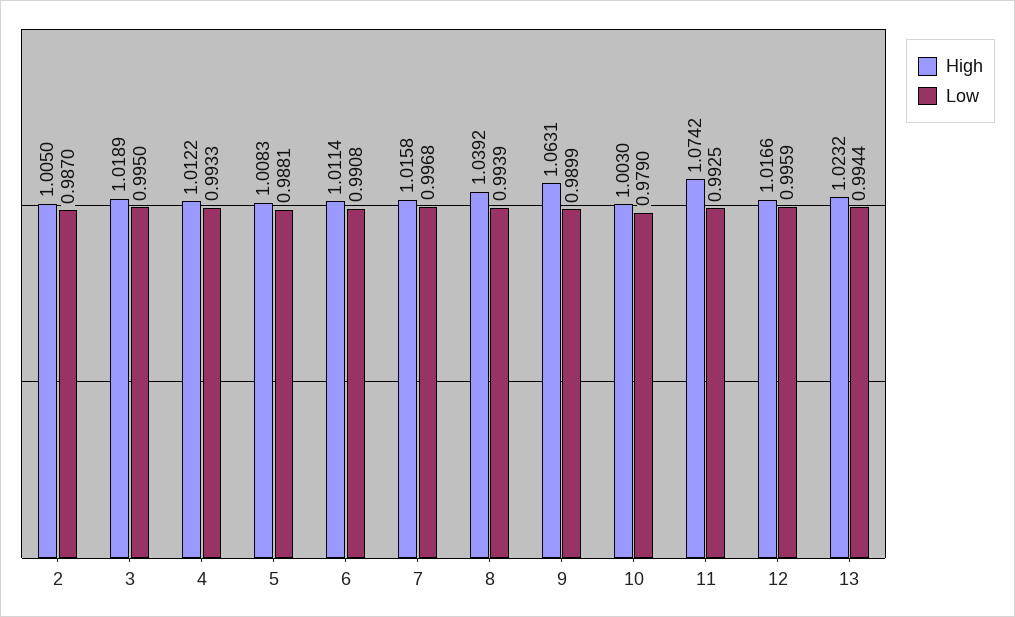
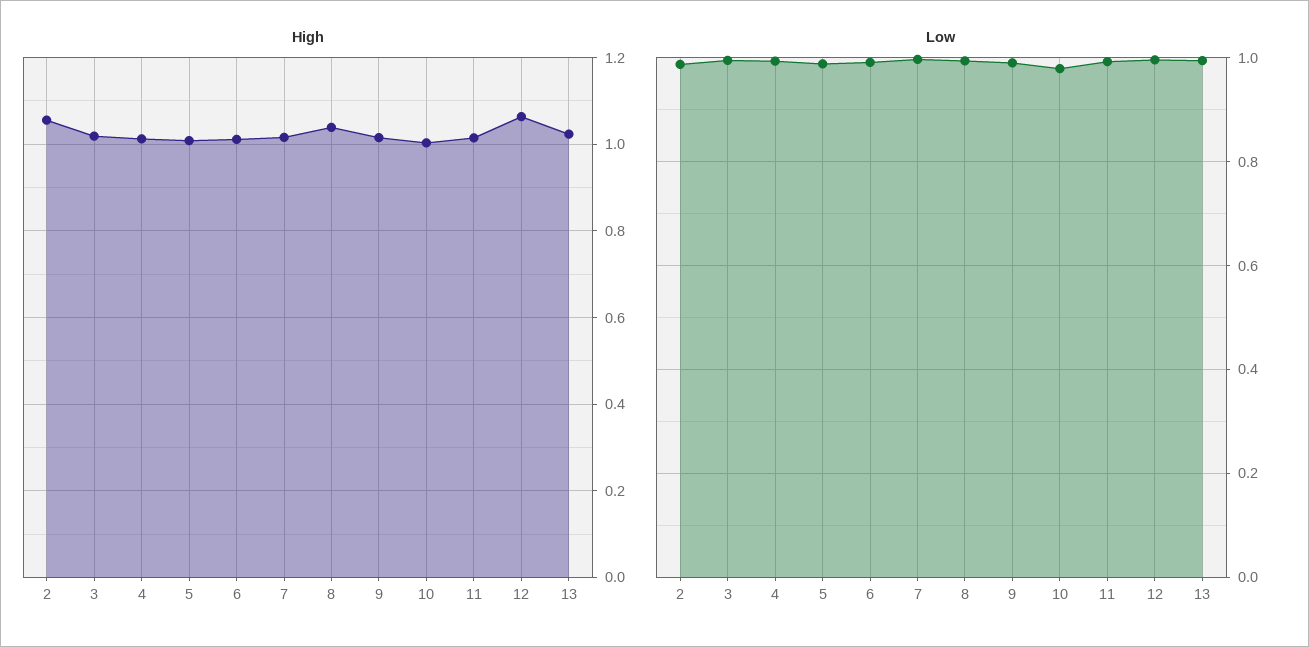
High, 2: 1.005 -> 1.06
High, 9: 1.0631 -> 1.02
High, 11: 1.0742 -> 1.02
High, 12: 1.0166 -> 1.06

